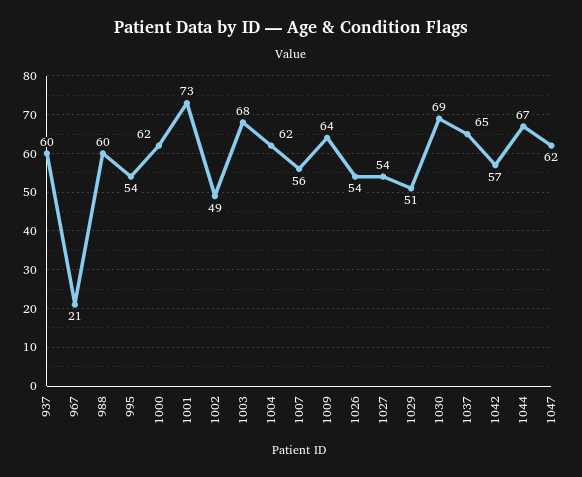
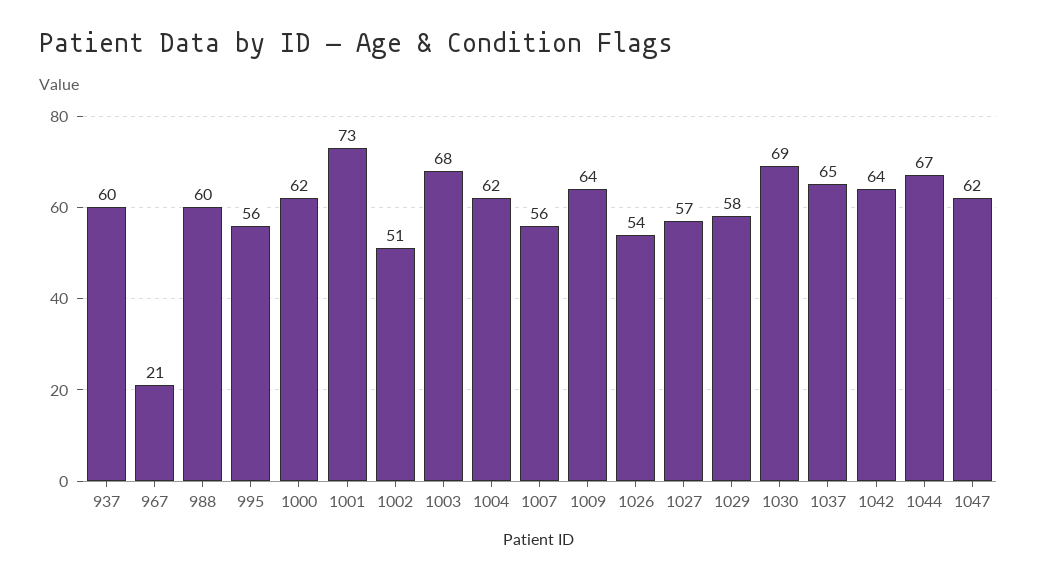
995: 54 -> 56
1002: 49 -> 51
1027: 54 -> 57
1029: 51 -> 58
1042: 57 -> 64

